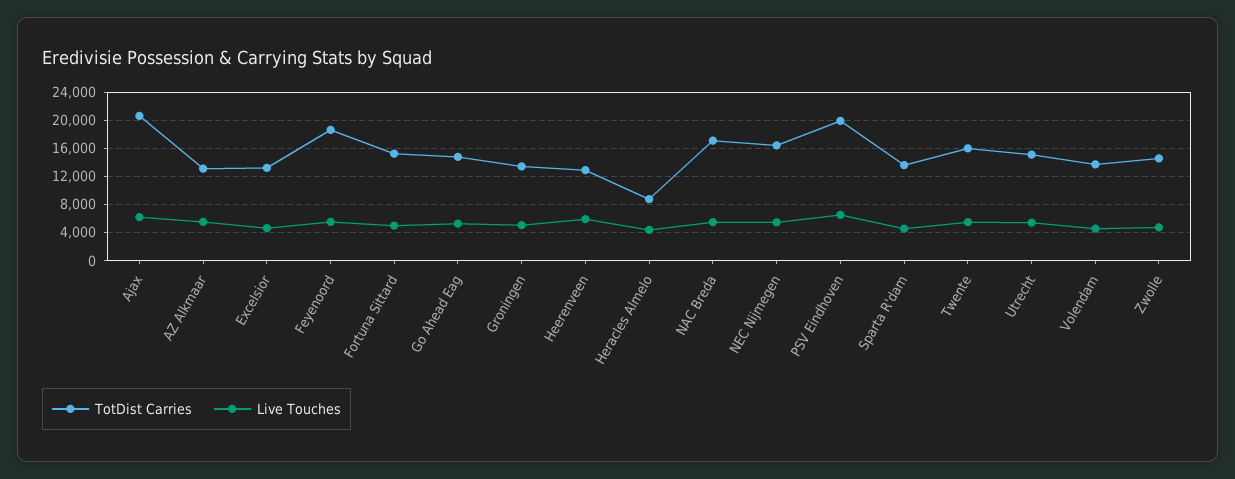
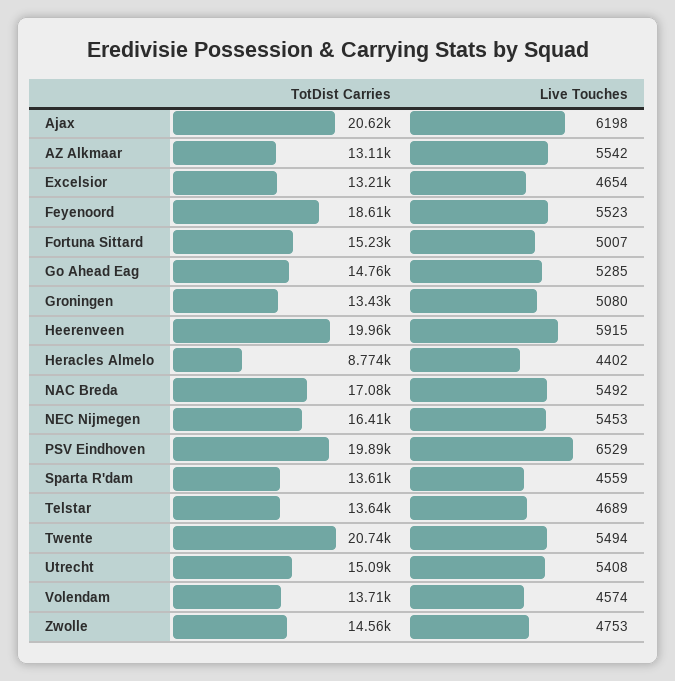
TotDist Carries, Heerenveen: 13000 -> 19960
TotDist Carries, Twente: 16000 -> 20740
TotDist Carries, Telstar: none -> 13640
Live Touches, Telstar: none -> 4689

